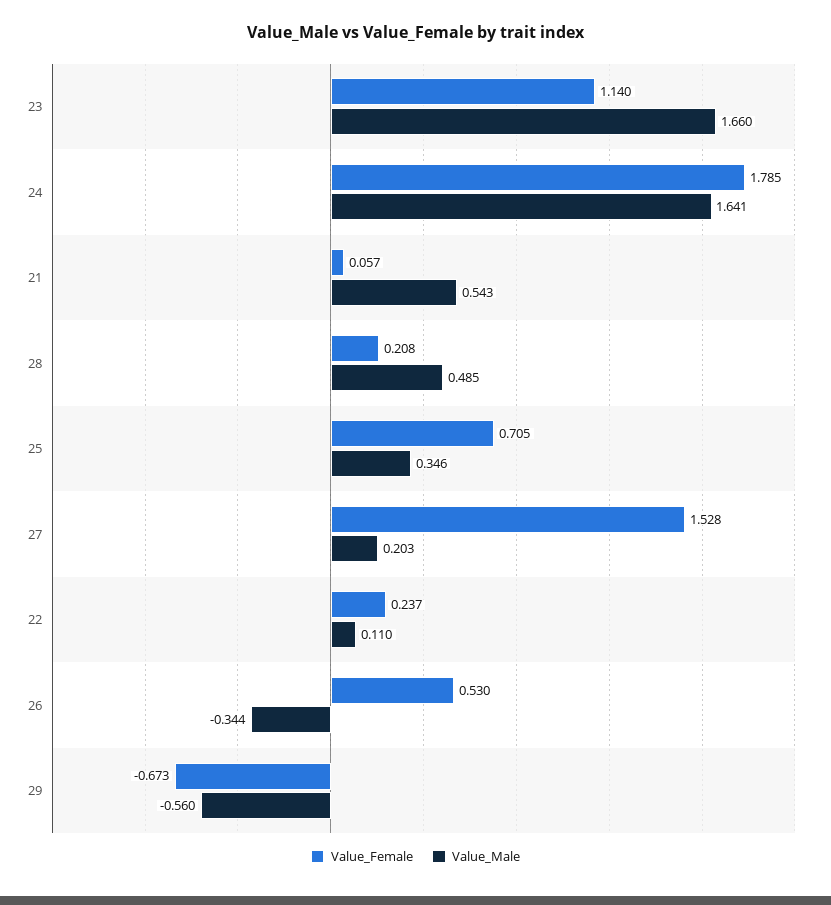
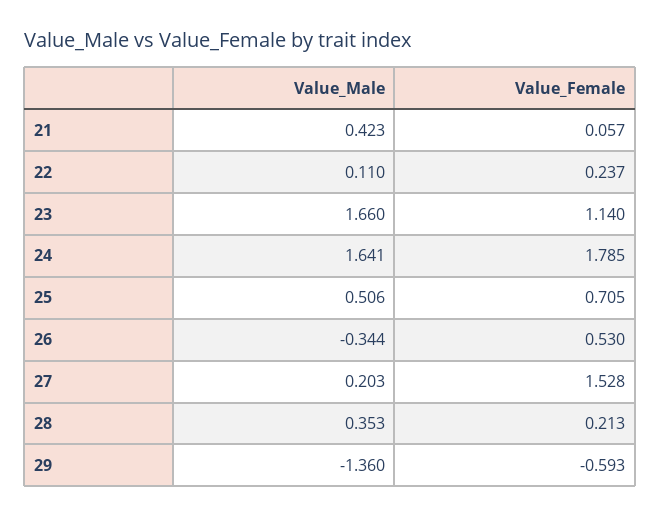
Value_Male, 21: 0.543 -> 0.423
Value_Female, 28: 0.208 -> 0.213
Value_Male, 28: 0.485 -> 0.353
Value_Male, 25: 0.346 -> 0.506
Value_Female, 29: -0.673 -> -0.593
Value_Male, 29: -0.56 -> -1.36

